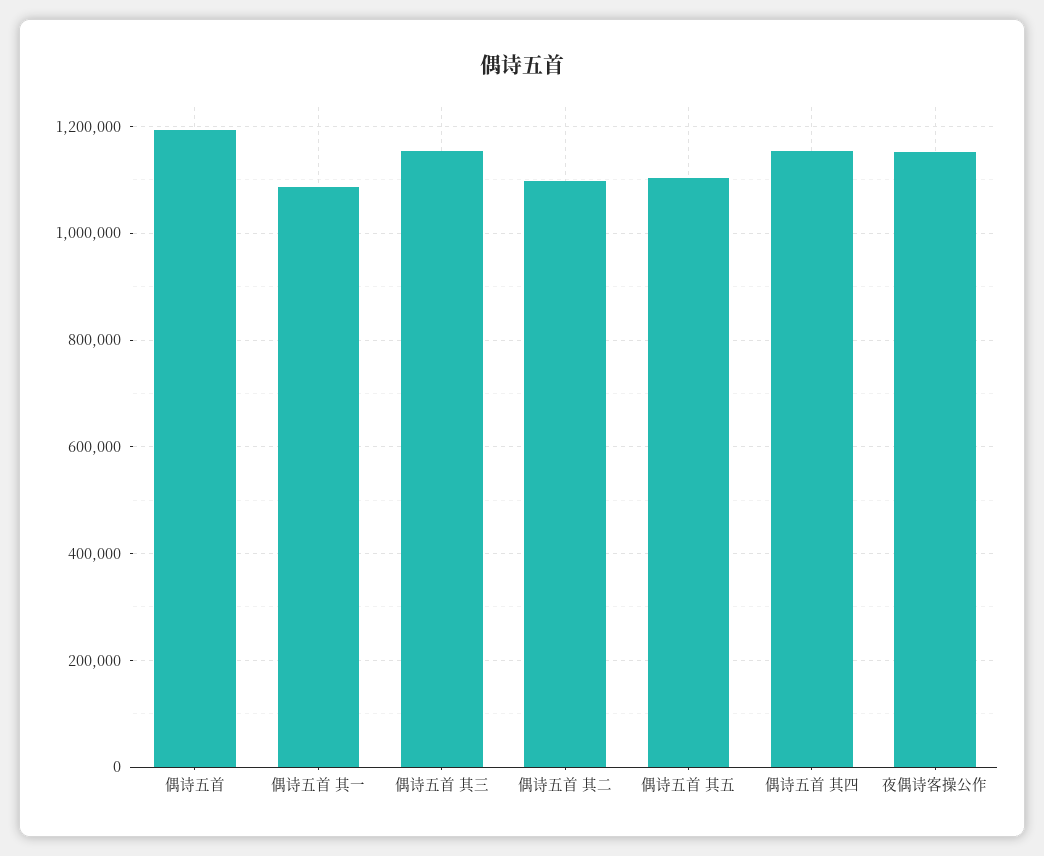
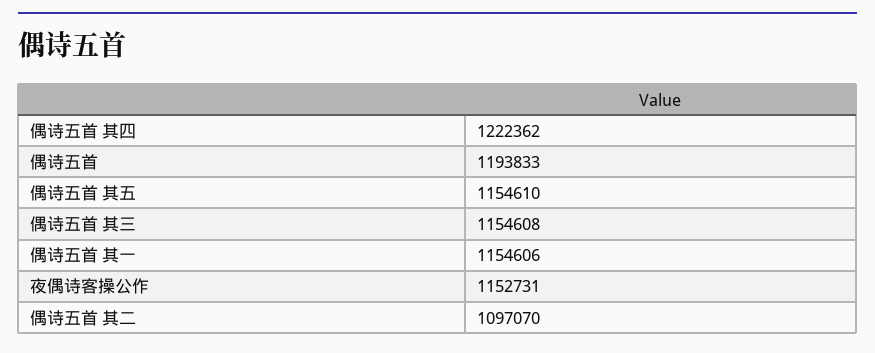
偶诗五首 其一: 1080000 -> 1154606
偶诗五首 其五: 1100000 -> 1154610
偶诗五首 其四: 1160000 -> 1222362

